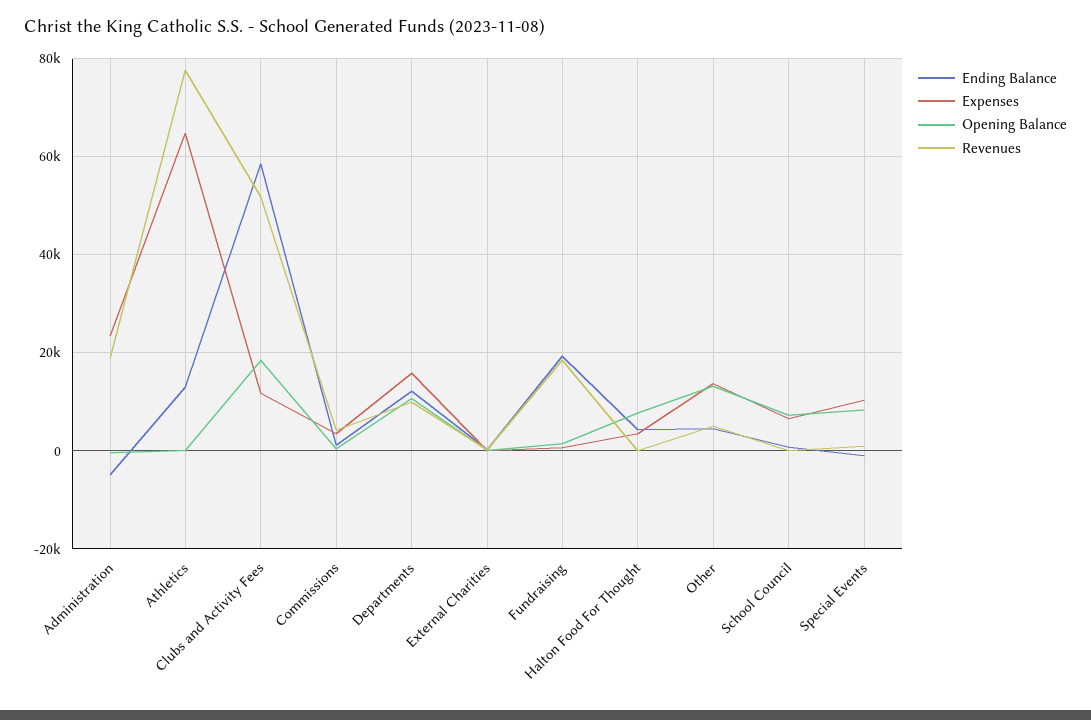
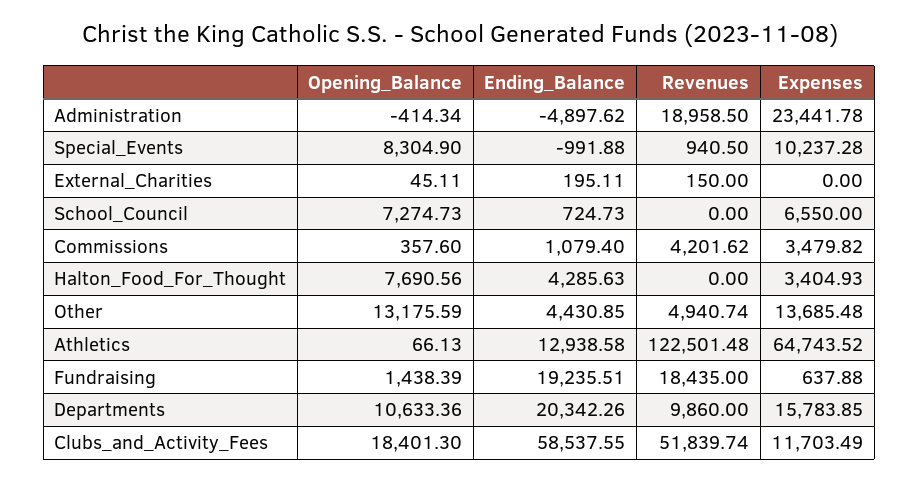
Revenues, Athletics: 78000 -> 122501.48
Ending Balance, Departments: 12000 -> 20342.26

